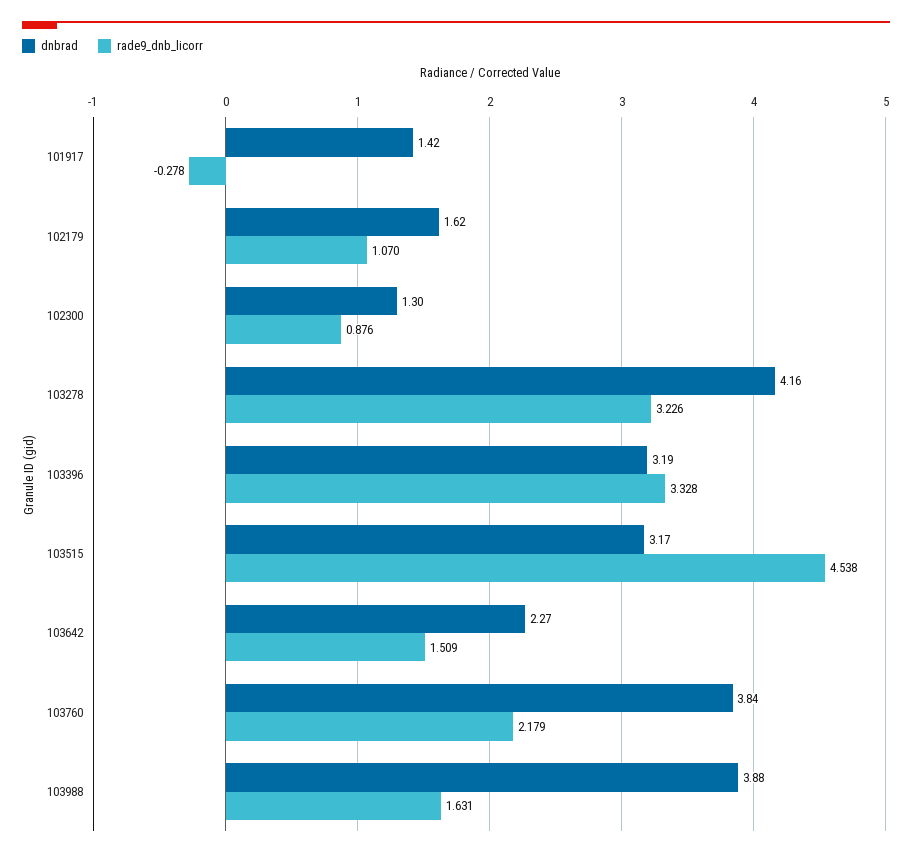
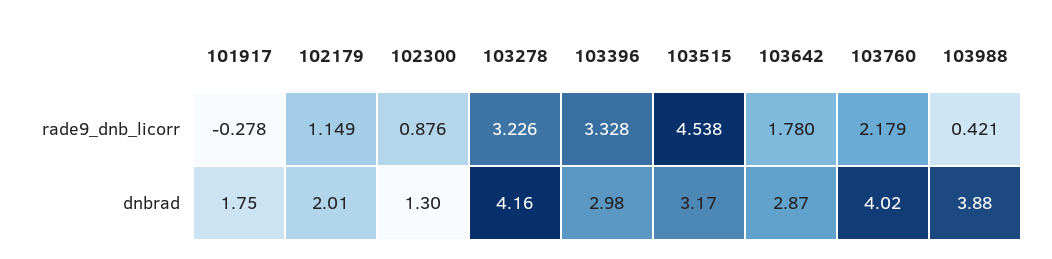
dnbrad, 101917: 1.42 -> 1.75
dnbrad, 102179: 1.62 -> 2.01
rade9_dnb_licorr, 102179: 1.07 -> 1.149
dnbrad, 103396: 3.19 -> 2.98
dnbrad, 103642: 2.27 -> 2.87
rade9_dnb_licorr, 103642: 1.509 -> 1.78
dnbrad, 103760: 3.84 -> 4.02
rade9_dnb_licorr, 103988: 1.631 -> 0.421

